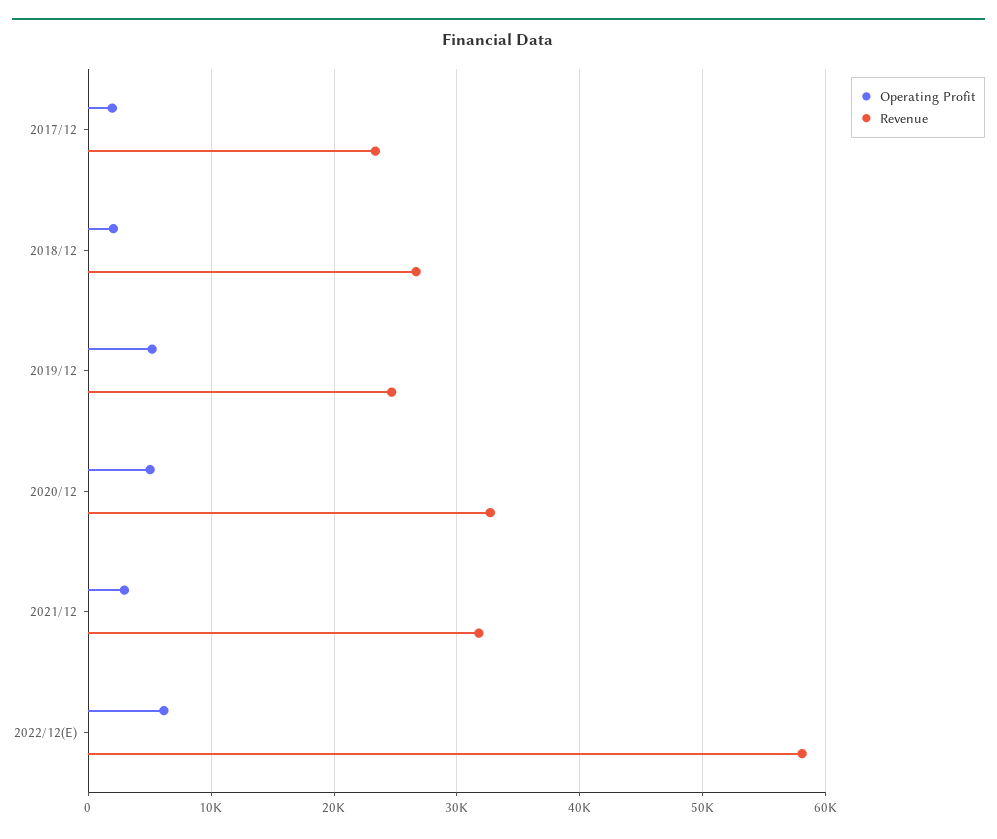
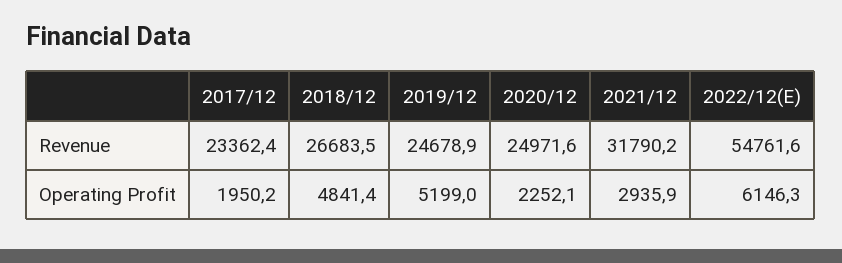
Operating Profit, 2018/12: 2000 -> 4841.4
Operating Profit, 2020/12: 5000 -> 2252.1
Revenue, 2020/12: 33000 -> 24971.6
Revenue, 2022/12(E): 58000 -> 54761.6

